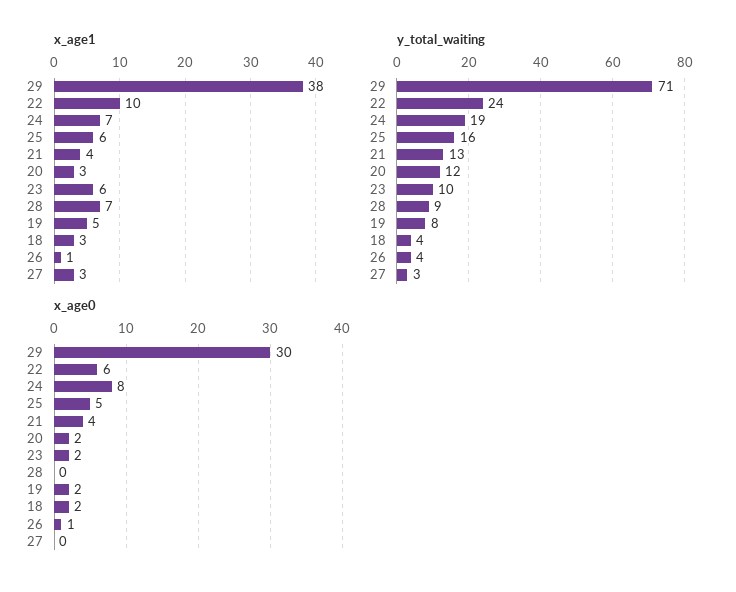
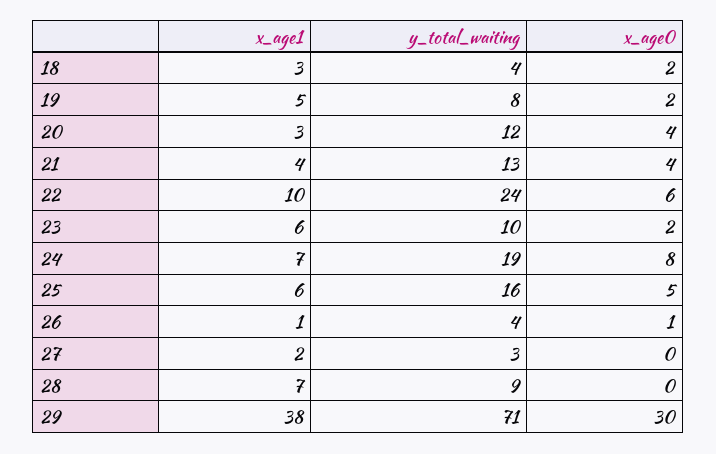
x_age1, 27: 3 -> 2
x_age0, 20: 2 -> 4

